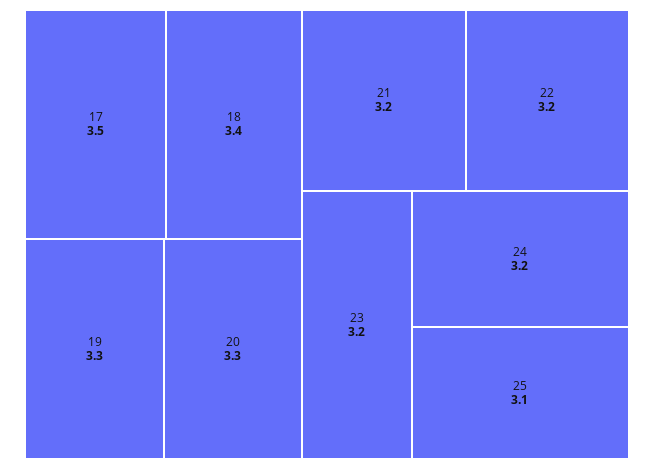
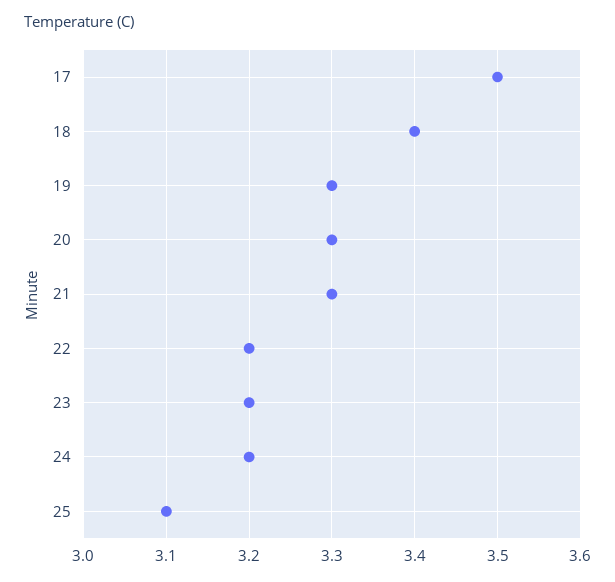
21: 3.2 -> 3.3

